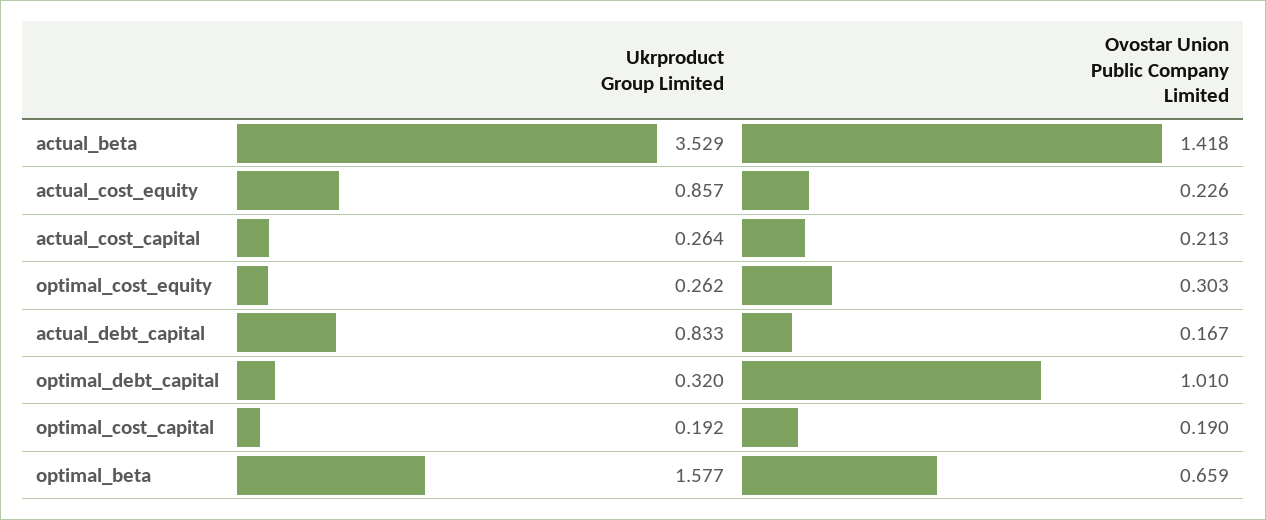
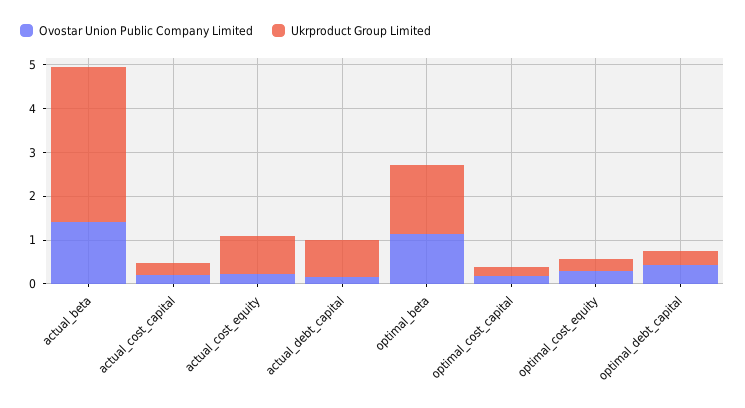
Ovostar Union Public Company Limited, optimal_debt_capital: 1.01 -> 0.4
Ovostar Union Public Company Limited, optimal_beta: 0.659 -> 1.2

